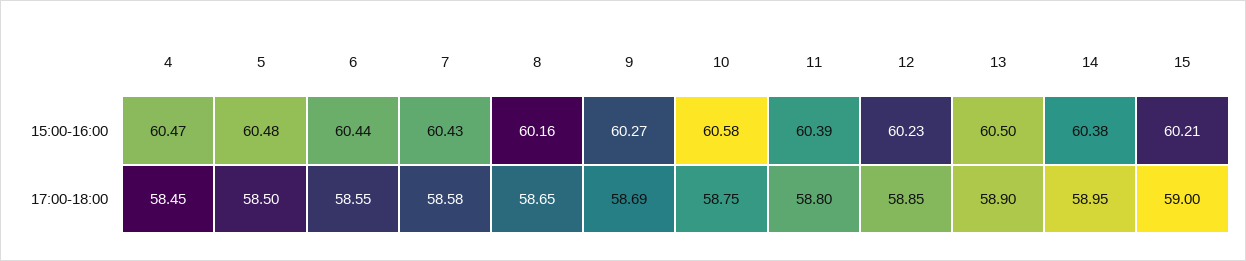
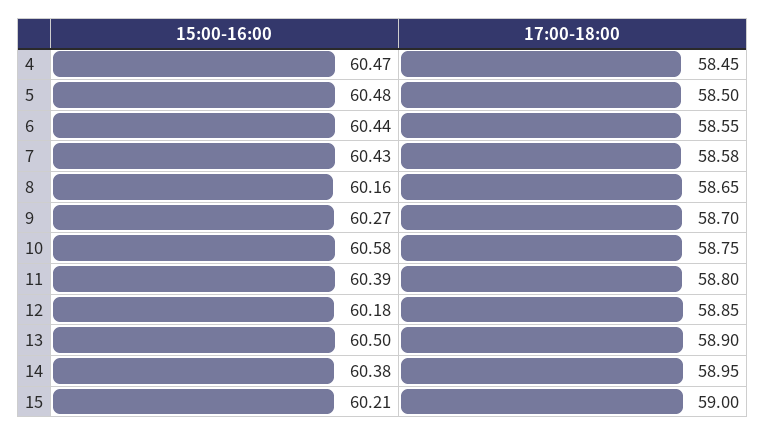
12, 15:00-16:00: 60.23 -> 60.18
9, 17:00-18:00: 58.69 -> 58.7

